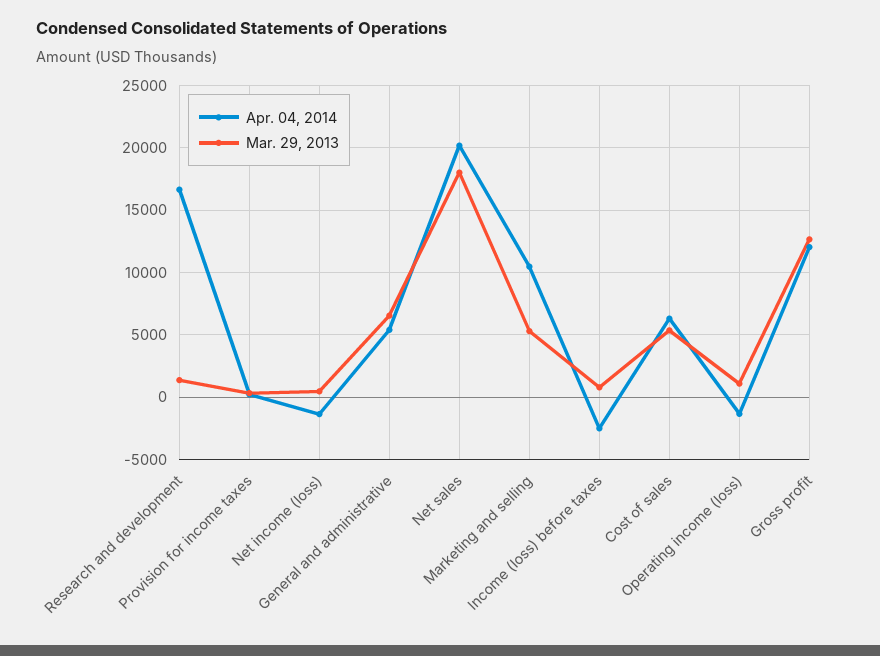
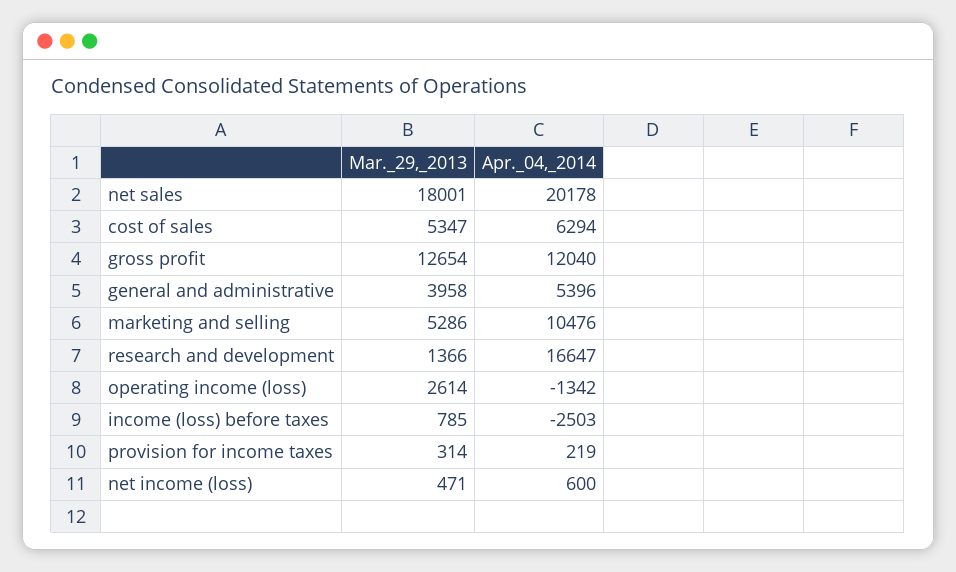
Apr. 04, 2014, Net income (loss): -1500 -> 600
Mar. 29, 2013, General and administrative: 6500 -> 3958
Mar. 29, 2013, Operating income (loss): 1000 -> 2614

